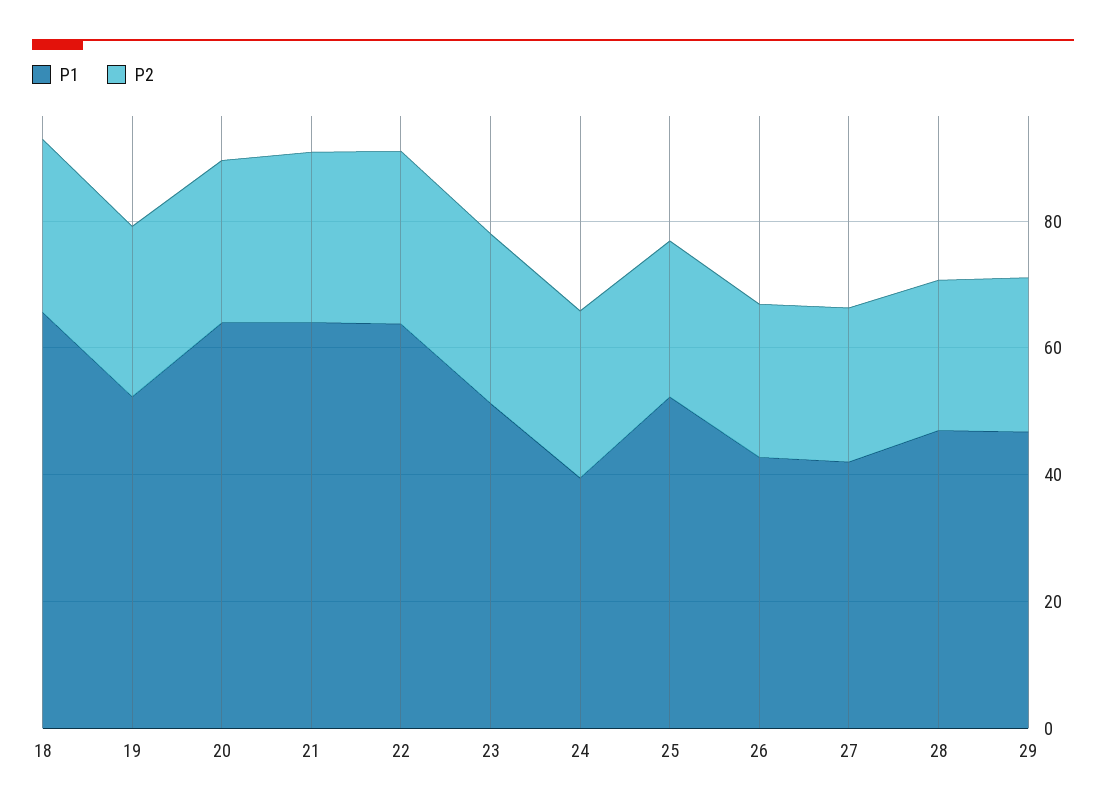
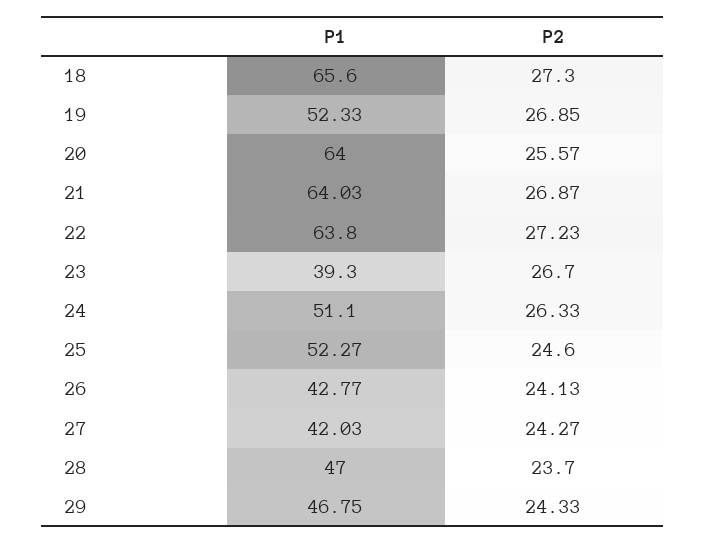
P1, 23: 50 -> 39.3
P1, 24: 40 -> 51.1

